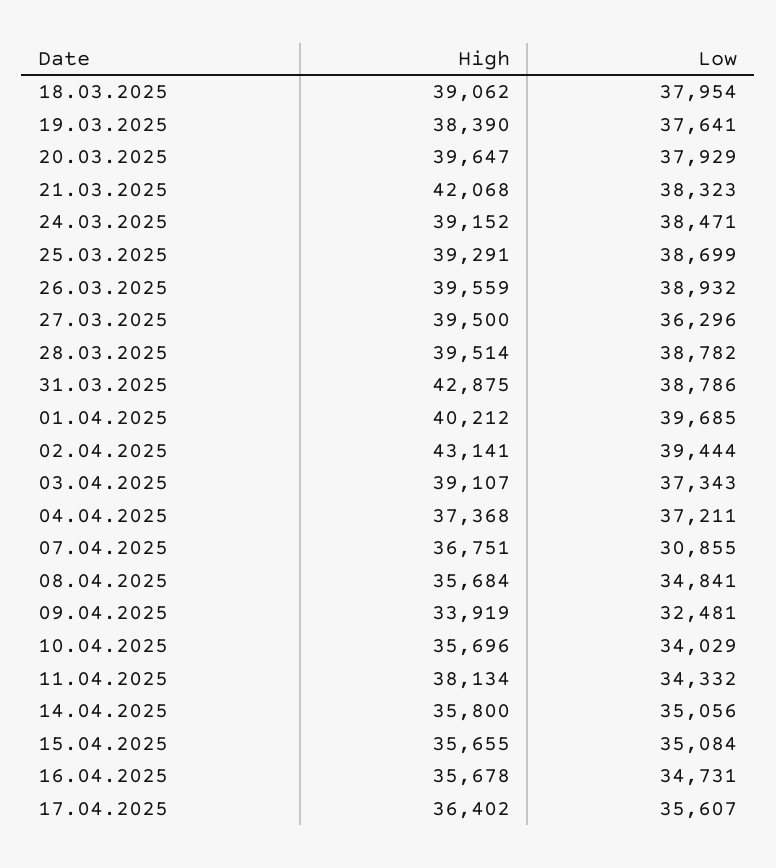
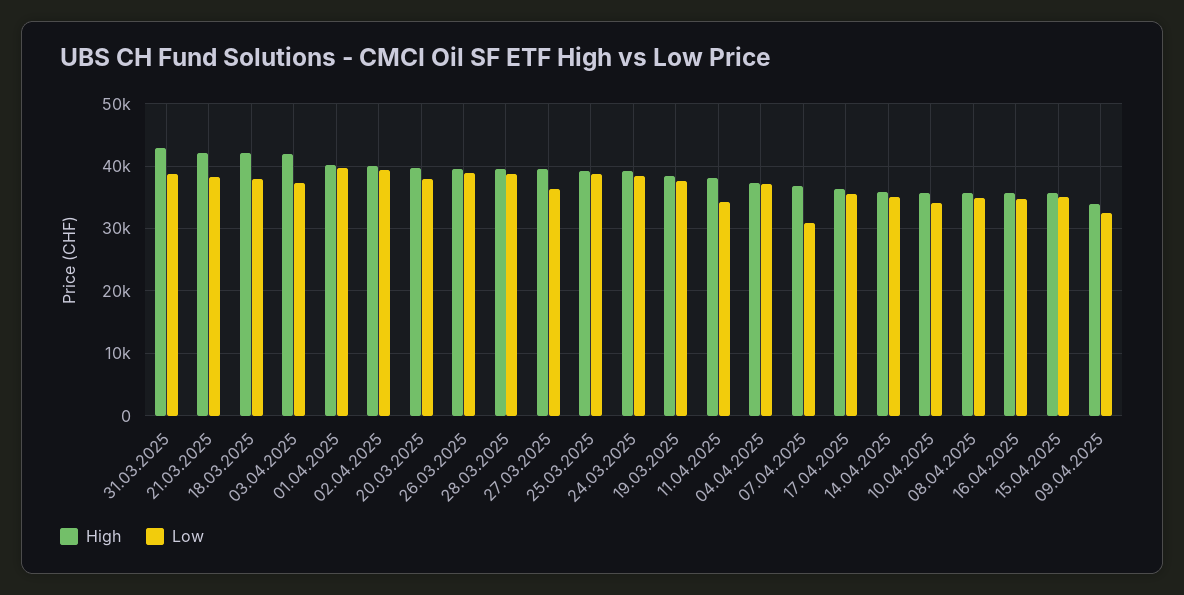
High, 18.03.2025: 39062 -> 42000
High, 02.04.2025: 43141 -> 40000
High, 03.04.2025: 39107 -> 42000

